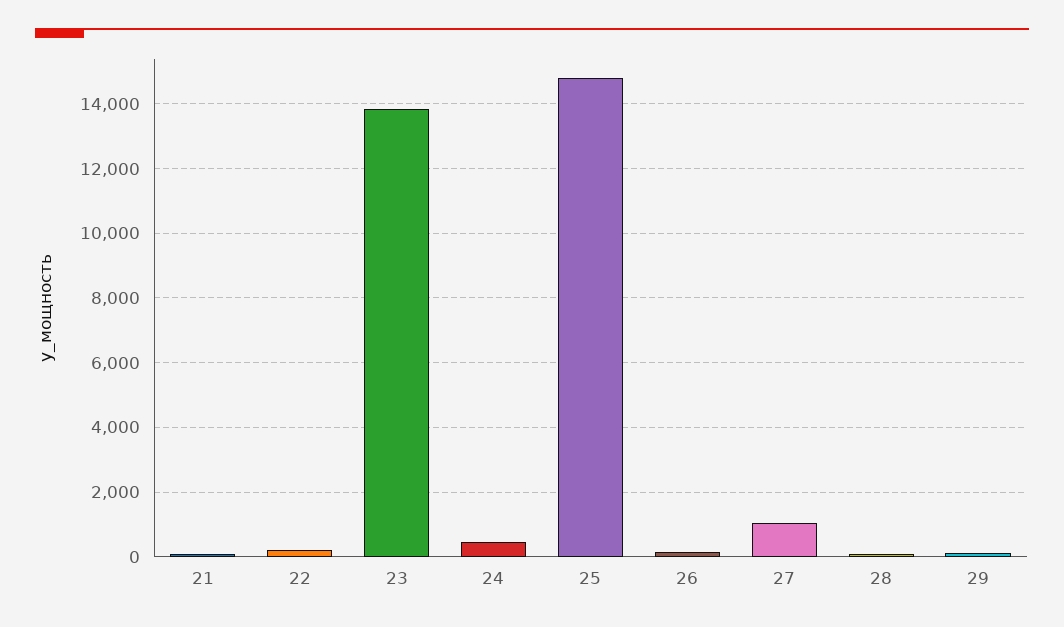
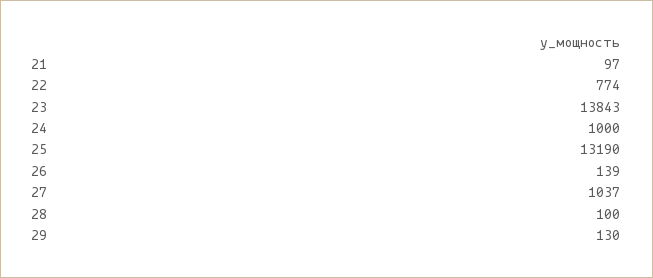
22: 200 -> 774
24: 400 -> 1000
25: 14800 -> 13190

